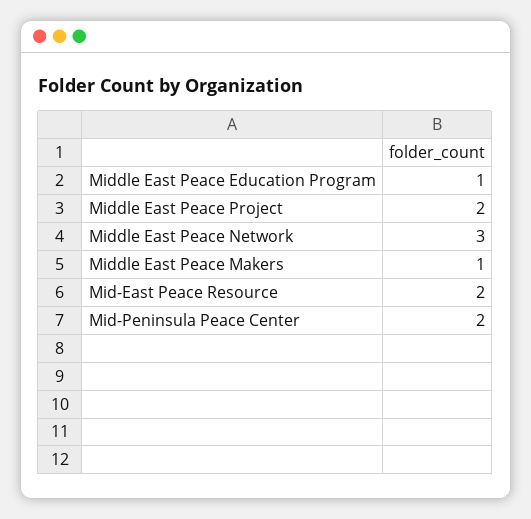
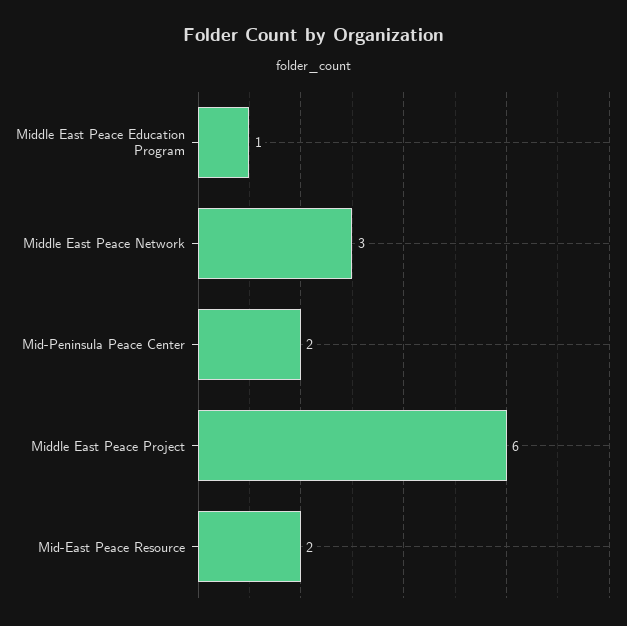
Middle East Peace Project: 2 -> 6
Middle East Peace Makers: 1 -> none

